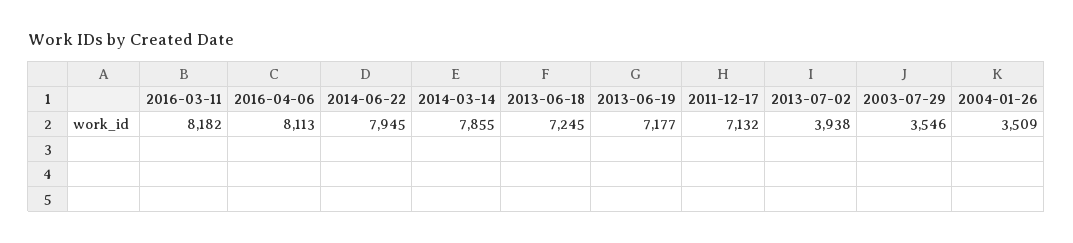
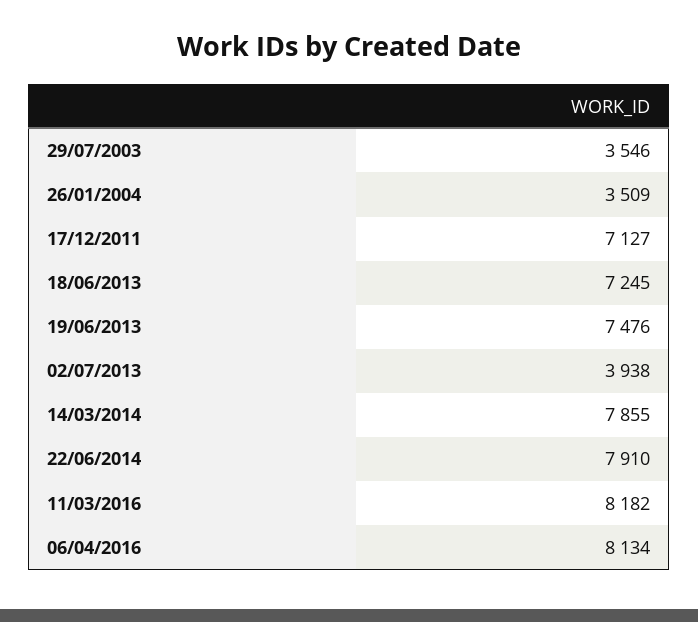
2016-04-06: 8113 -> 8134
2014-06-22: 7945 -> 7910
2013-06-19: 7177 -> 7476
2011-12-17: 7132 -> 7127

